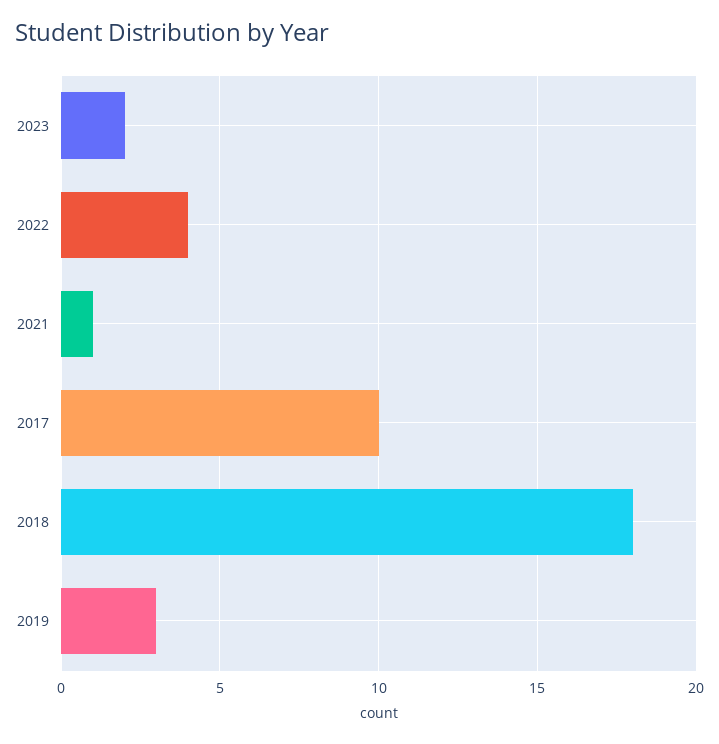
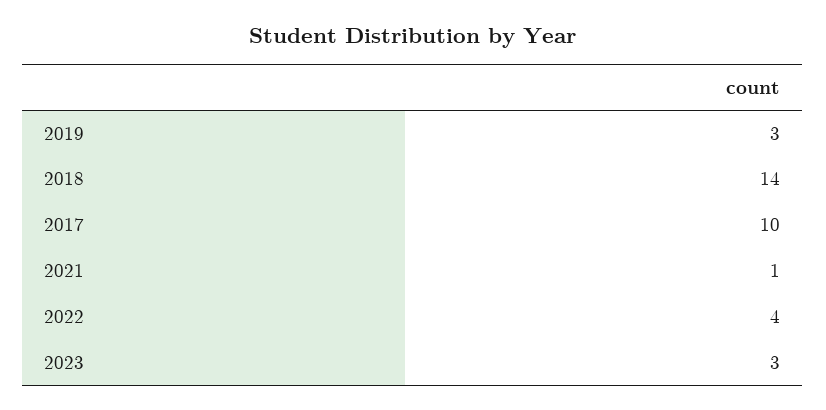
2023: 2 -> 3
2018: 18 -> 14

